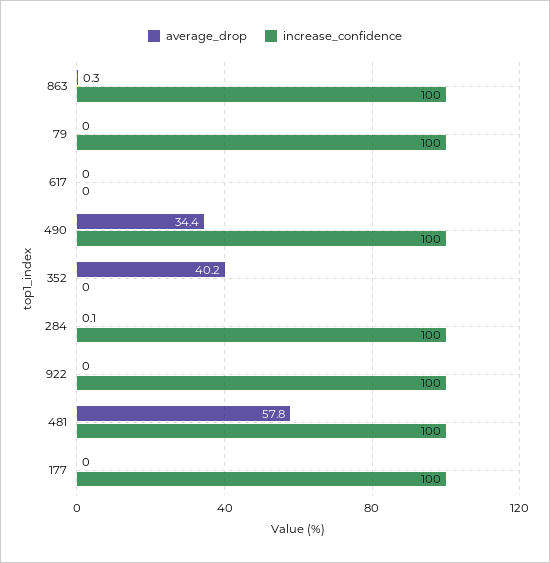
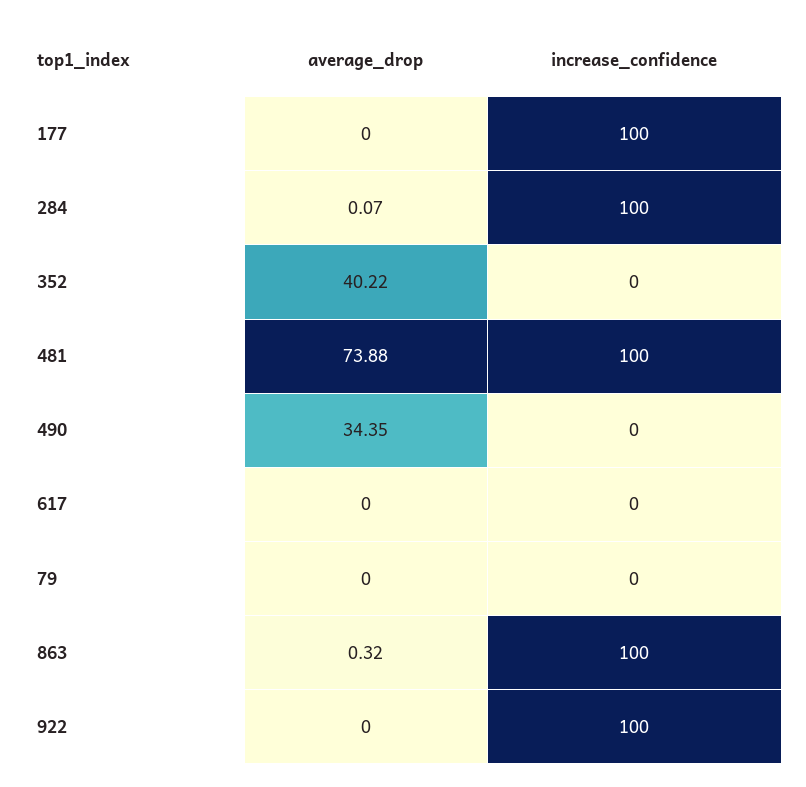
increase_confidence, 79: 100 -> 0
increase_confidence, 490: 100 -> 0
average_drop, 481: 57.8 -> 73.88

